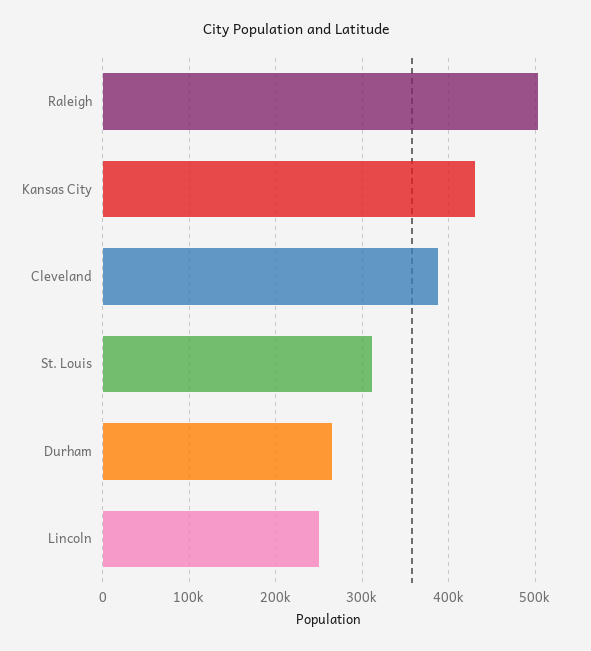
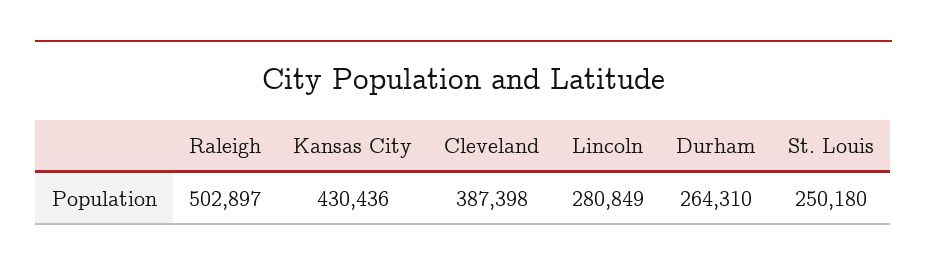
St. Louis: 310000 -> 250180
Lincoln: 250000 -> 280849

